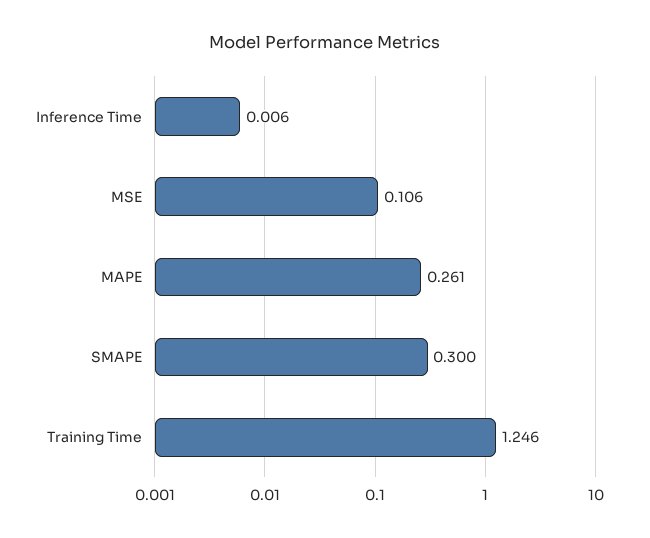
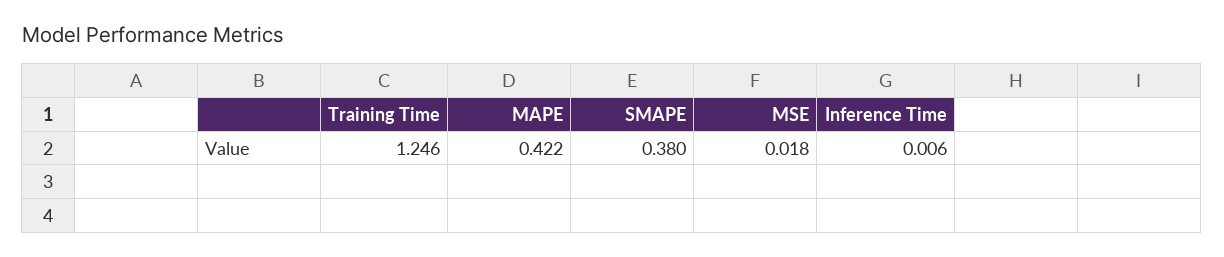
MSE: 0.106 -> 0.018
MAPE: 0.261 -> 0.422
SMAPE: 0.3 -> 0.38

